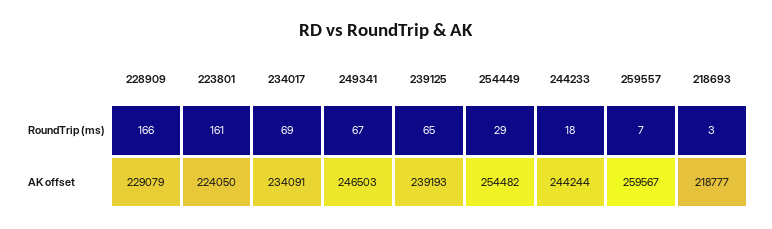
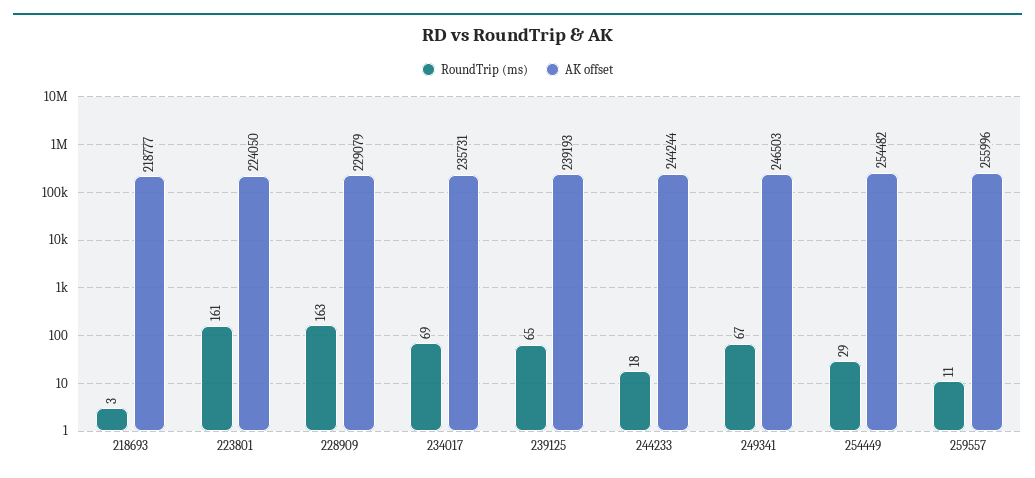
RoundTrip (ms), 228909: 166 -> 163
RoundTrip (ms), 259557: 7 -> 11
AK offset, 234017: 234091 -> 235731
AK offset, 259557: 259567 -> 255996

